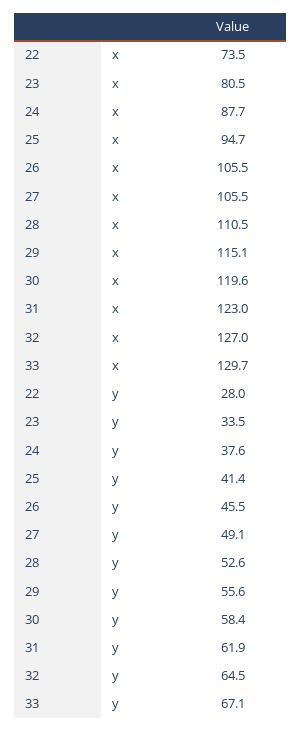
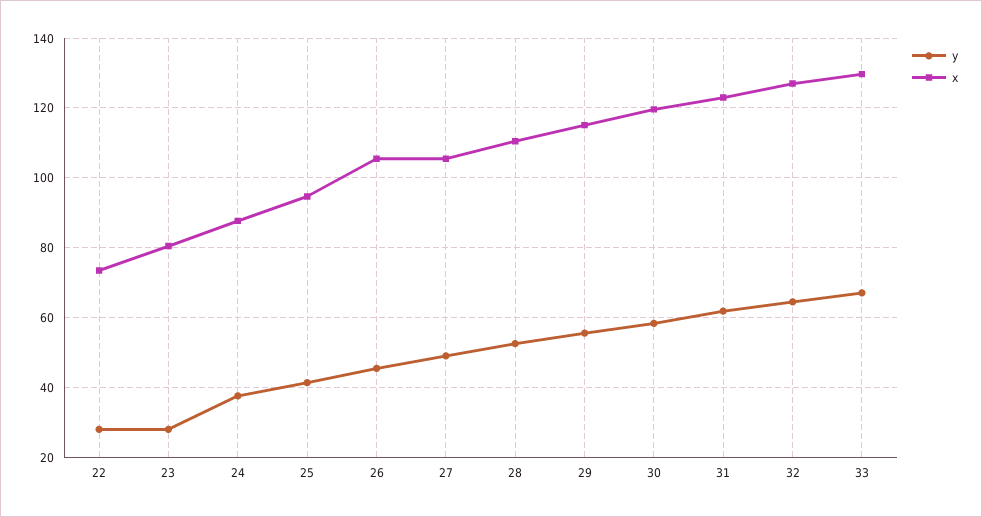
y, 23: 33.5 -> 28

